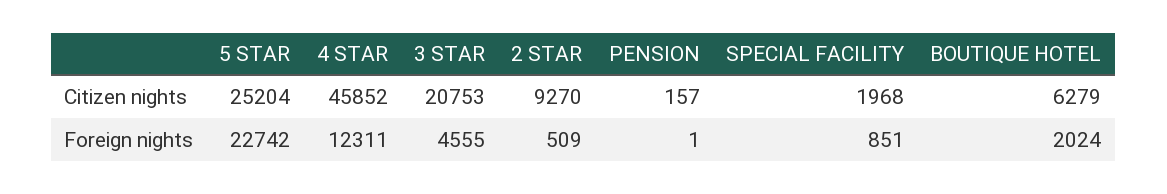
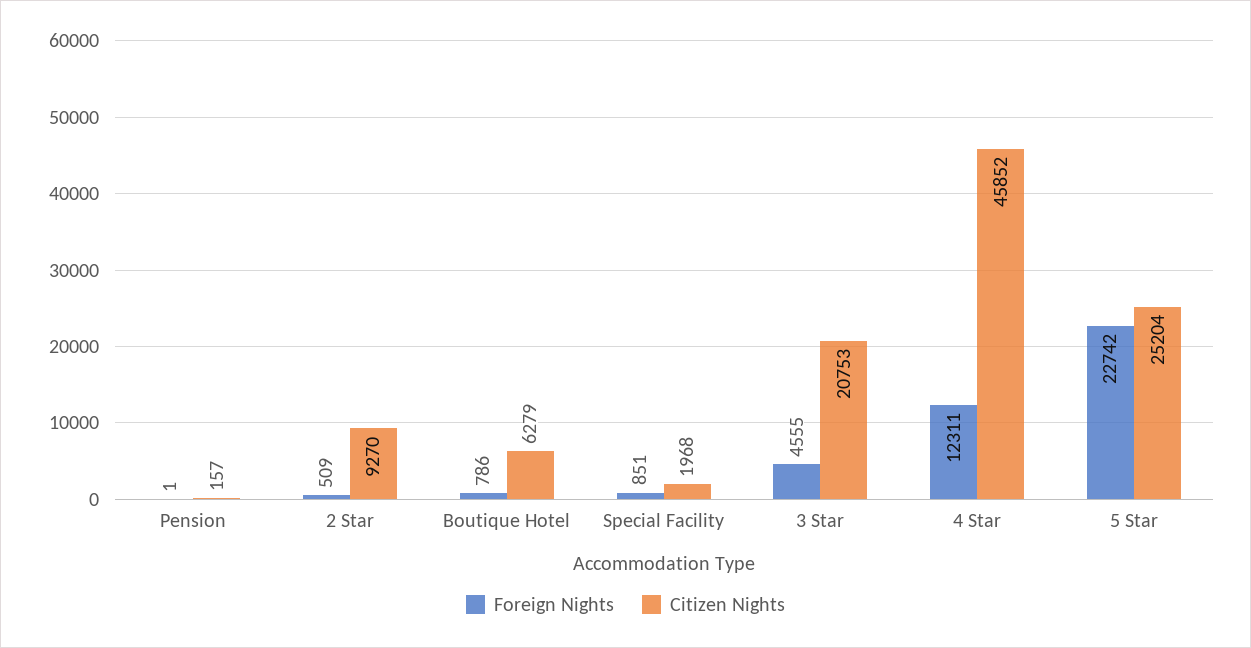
Foreign nights, BOUTIQUE HOTEL: 2024 -> 786

